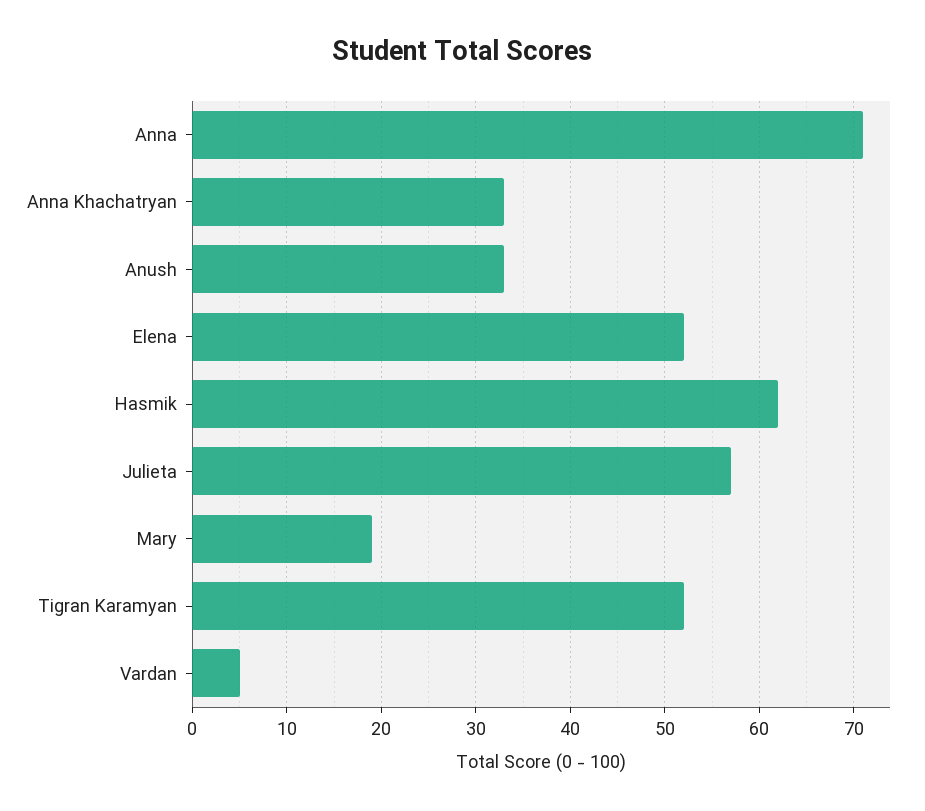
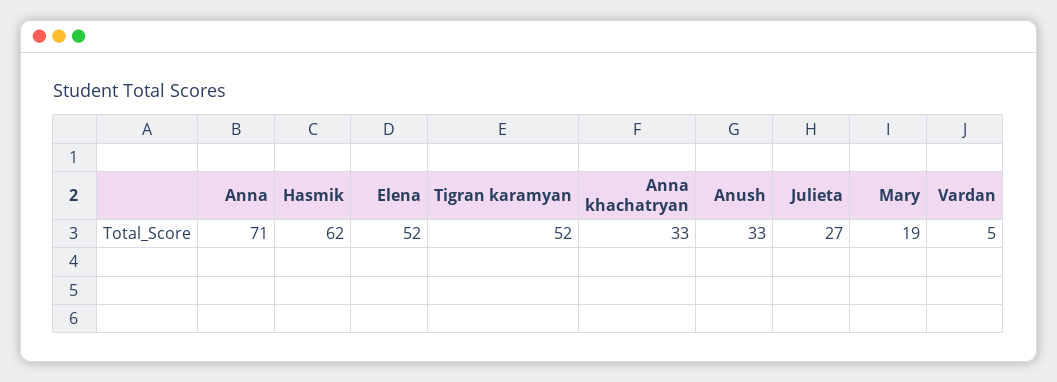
Julieta: 57 -> 27

